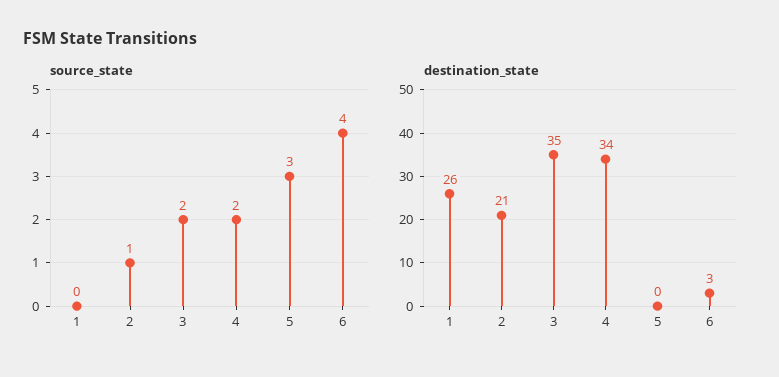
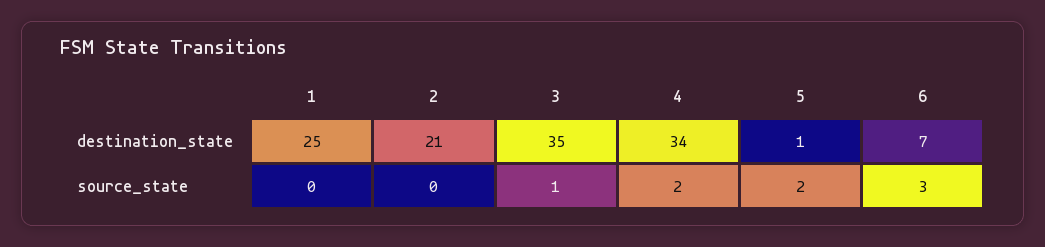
source_state, 2: 1 -> 0
source_state, 3: 2 -> 1
source_state, 5: 3 -> 2
source_state, 6: 4 -> 3
destination_state, 1: 26 -> 25
destination_state, 5: 0 -> 1
destination_state, 6: 3 -> 7

